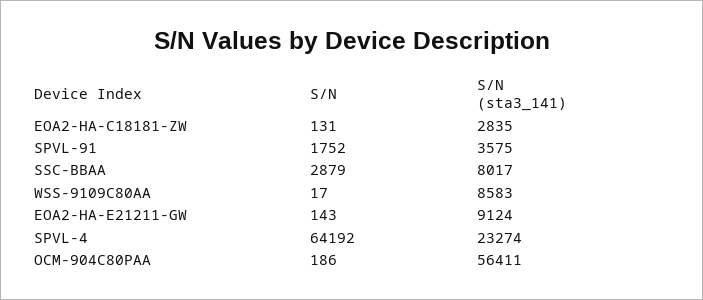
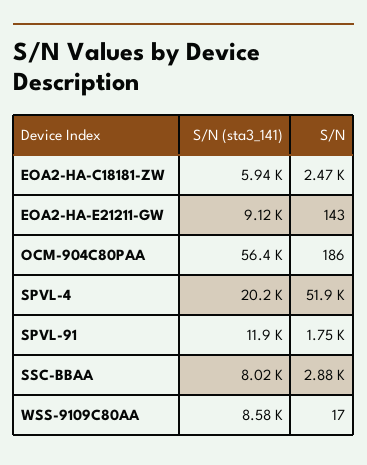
S/N, EOA2-HA-C18181-ZW: 131 -> 2470
S/N (sta3_141), EOA2-HA-C18181-ZW: 2835 -> 5940
S/N (sta3_141), SPVL-91: 3575 -> 11900
S/N, SPVL-4: 64192 -> 51900
S/N (sta3_141), SPVL-4: 23274 -> 20200

